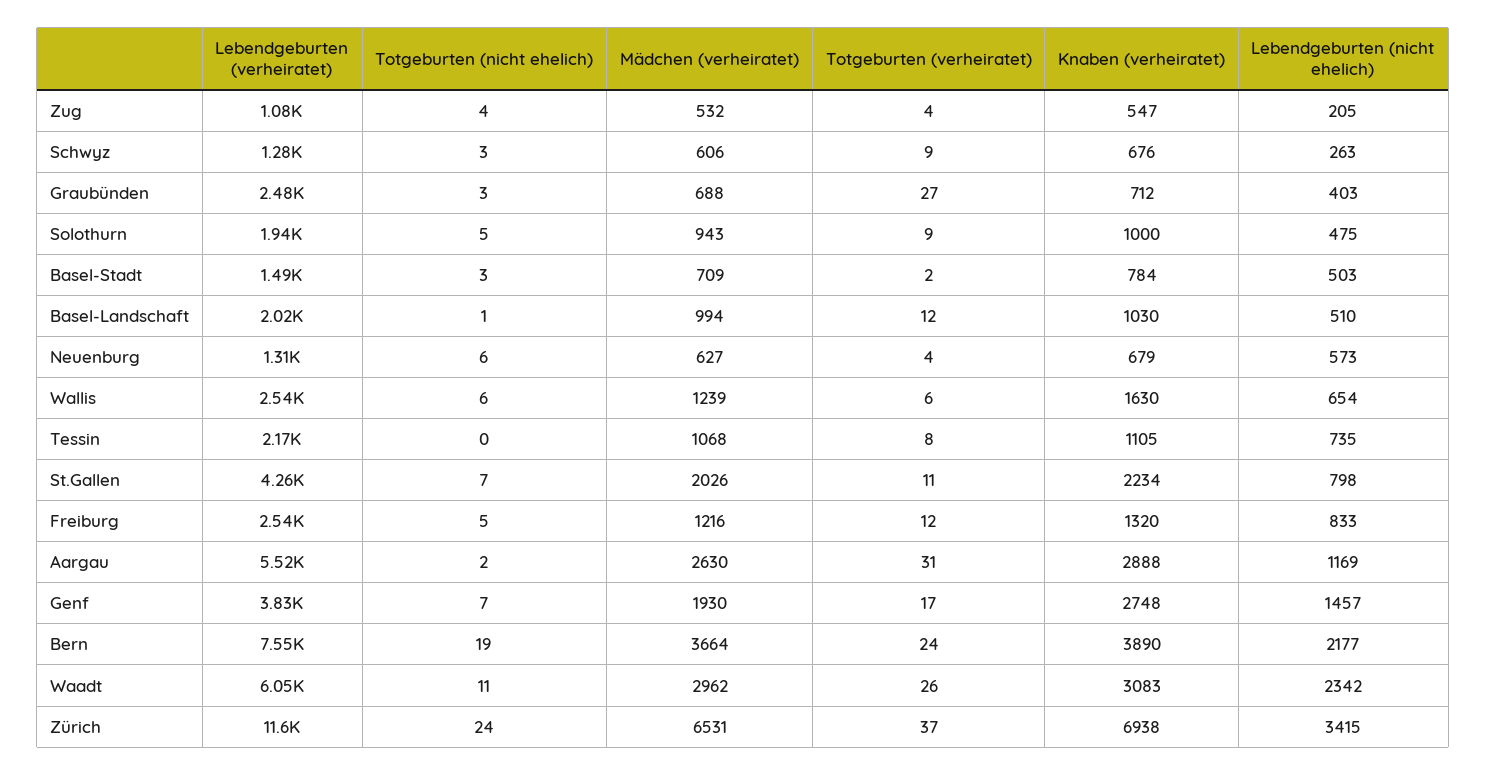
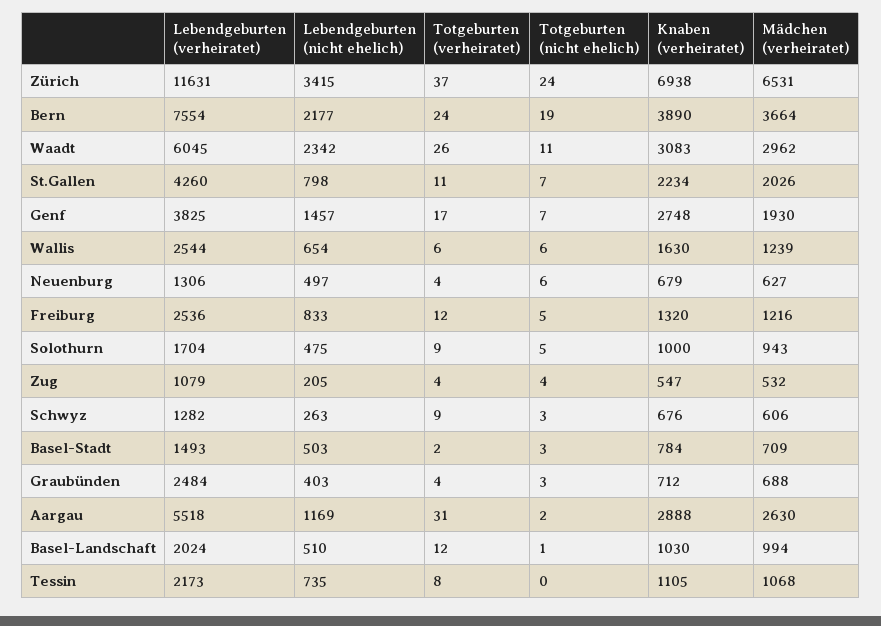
Totgeburten (verheiratet), Graubünden: 27 -> 4
Lebendgeburten (verheiratet), Solothurn: 1940 -> 1704
Lebendgeburten (nicht ehelich), Neuenburg: 573 -> 497

